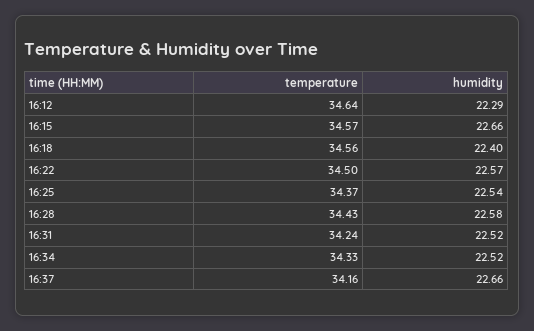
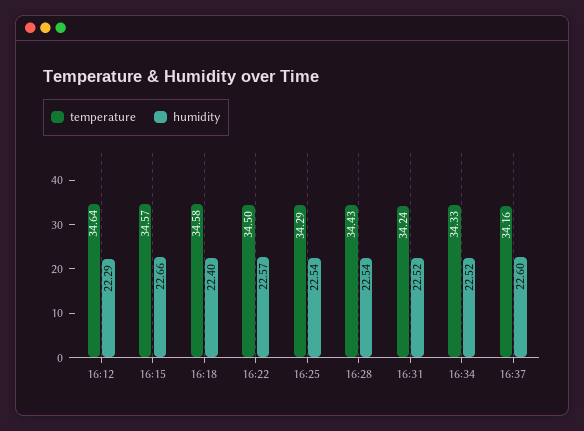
temperature, 16:18: 34.56 -> 34.58
temperature, 16:25: 34.37 -> 34.29
humidity, 16:28: 22.58 -> 22.54
humidity, 16:37: 22.66 -> 22.6

